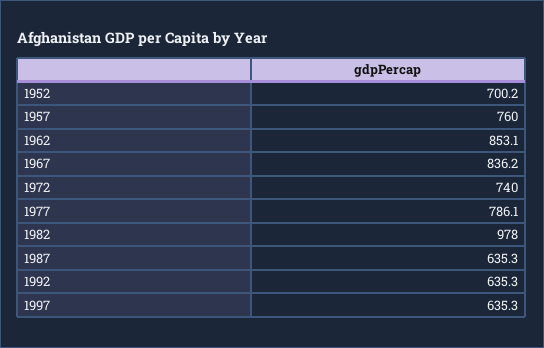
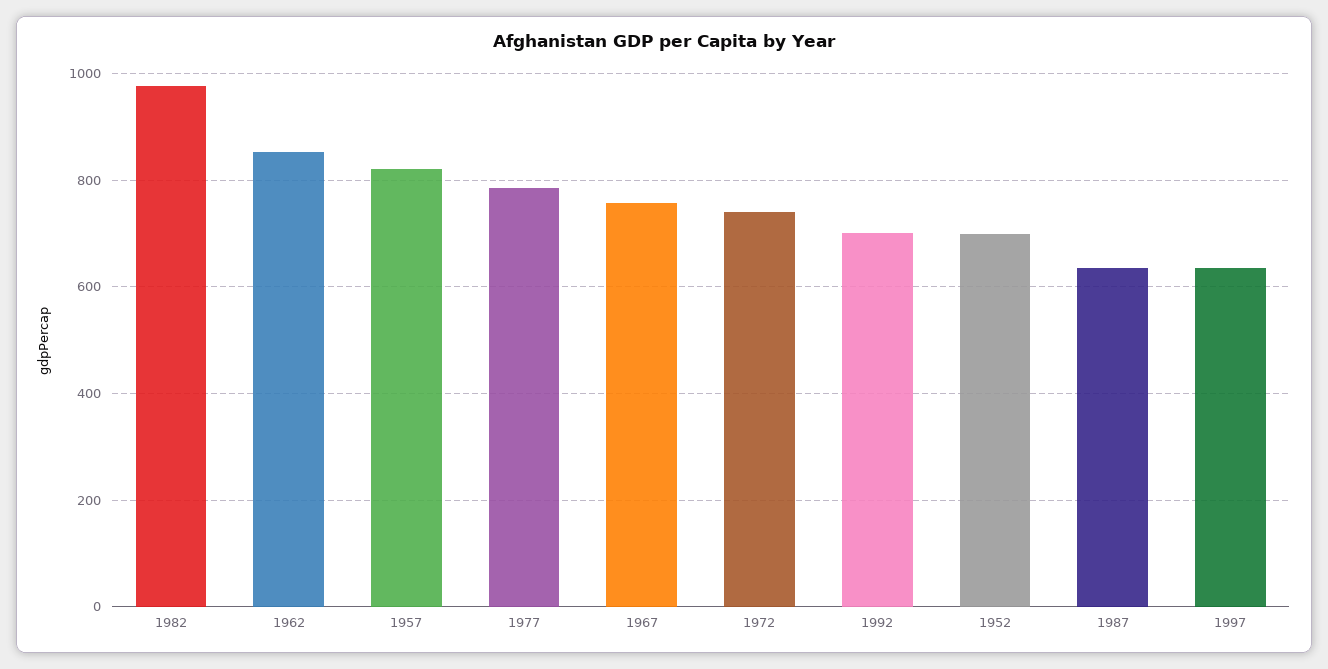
1957: 760 -> 820
1967: 836.2 -> 760
1992: 635.3 -> 700

